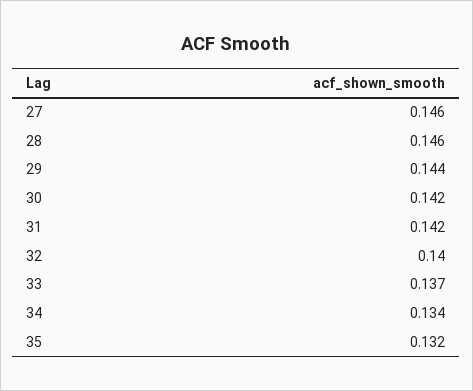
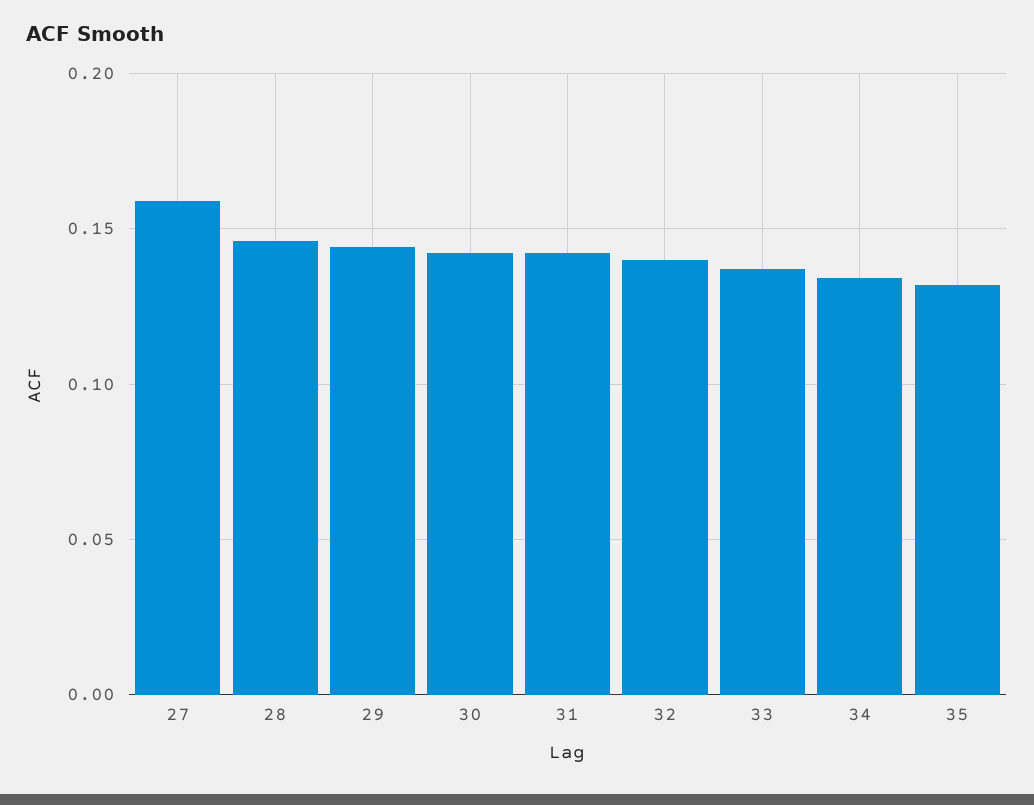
27: 0.146 -> 0.16

